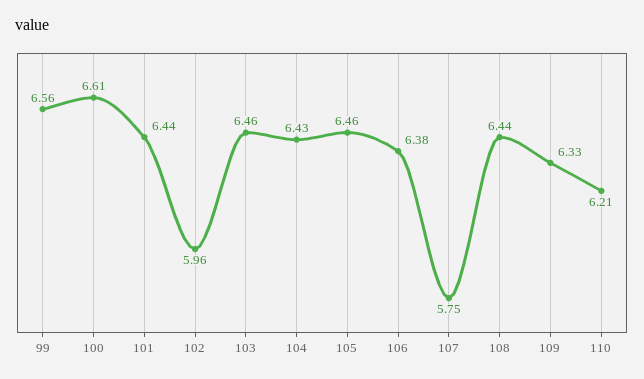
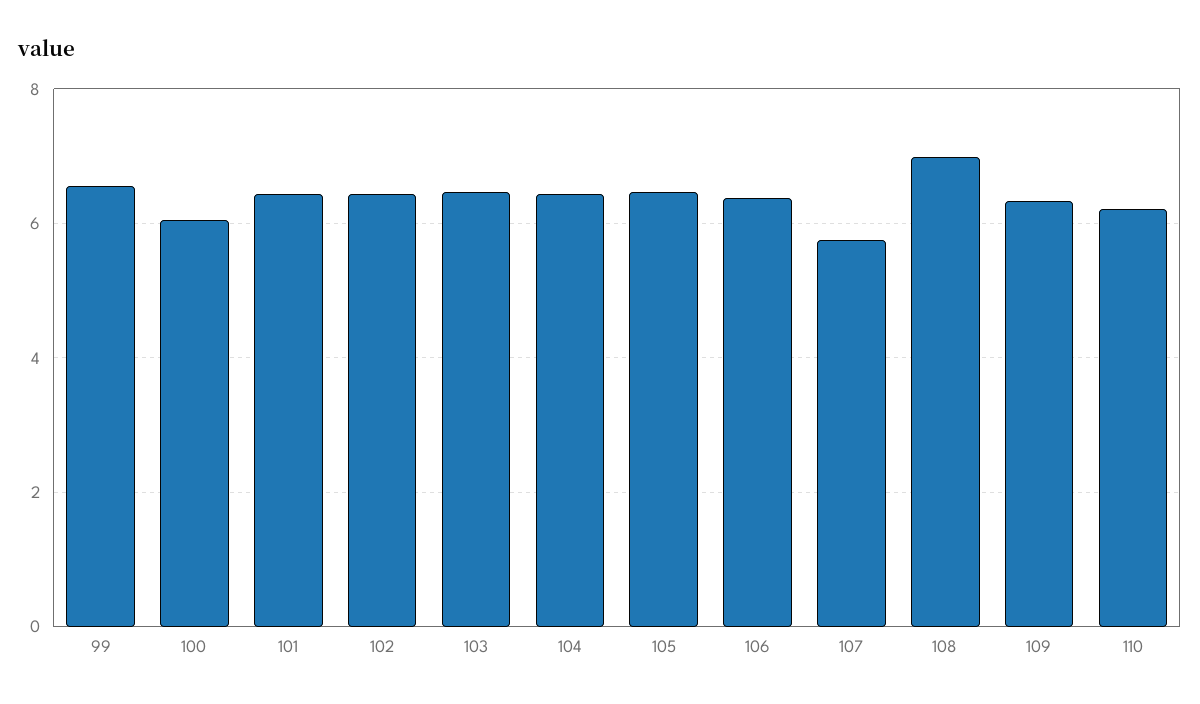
100: 6.61 -> 6
102: 5.96 -> 6.4
108: 6.44 -> 7

